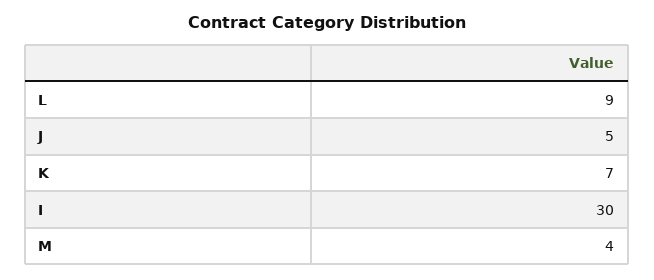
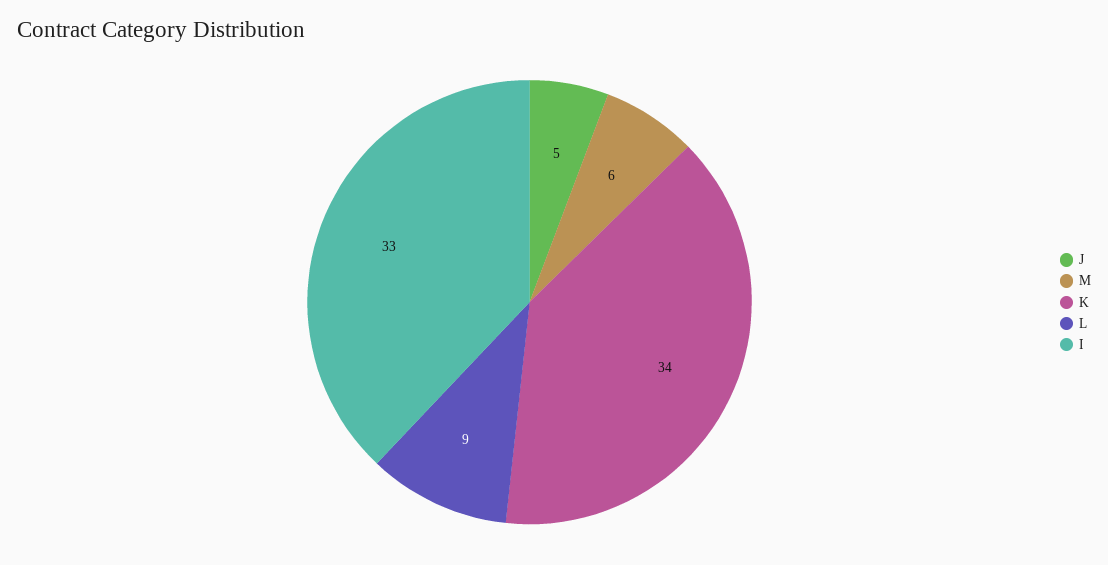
K: 7 -> 34
I: 30 -> 33
M: 4 -> 6

